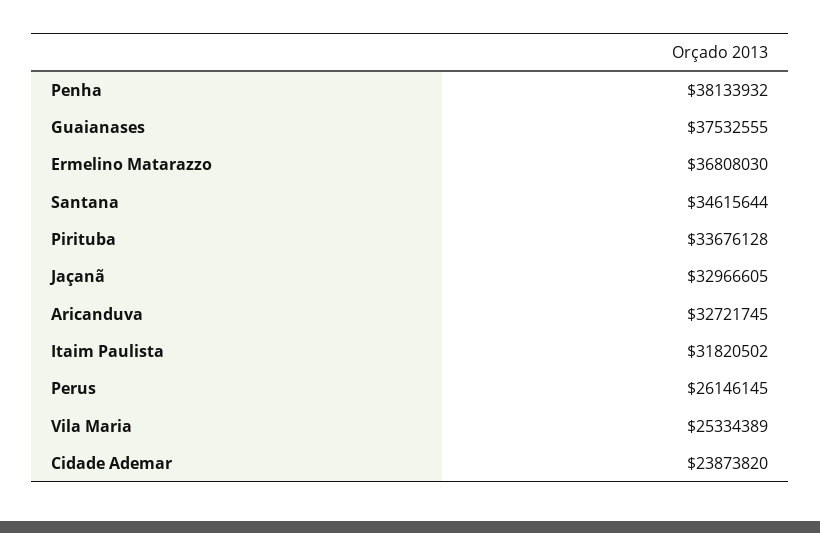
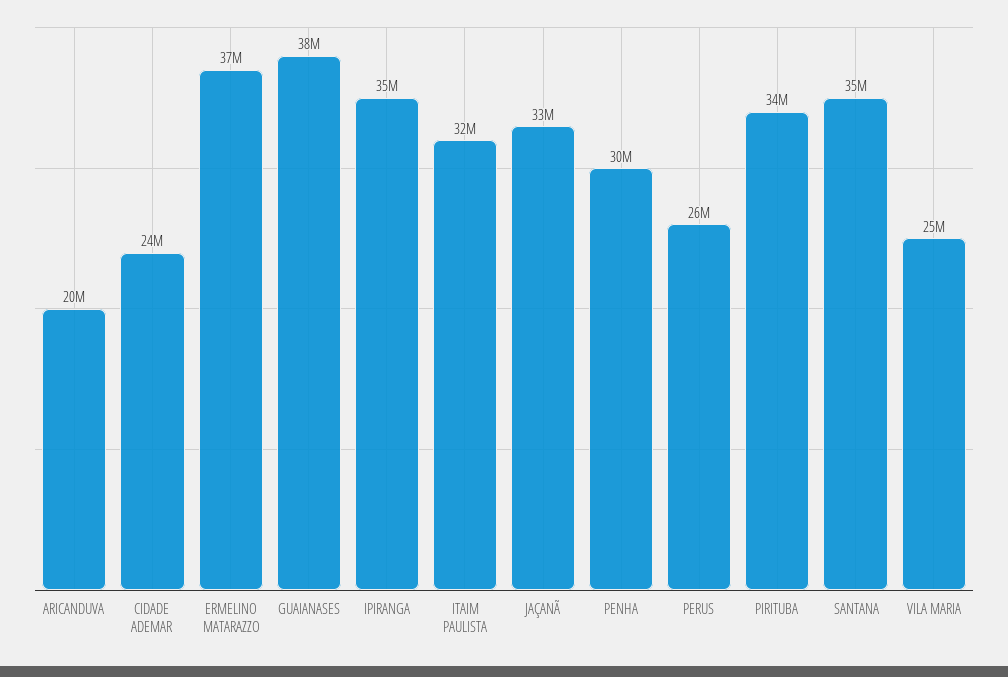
Penha: 38133932 -> 30000000
Aricanduva: 32721745 -> 20000000
IPIRANGA: none -> 35000000

